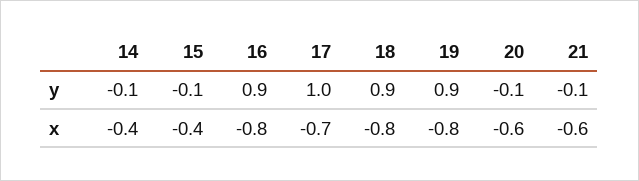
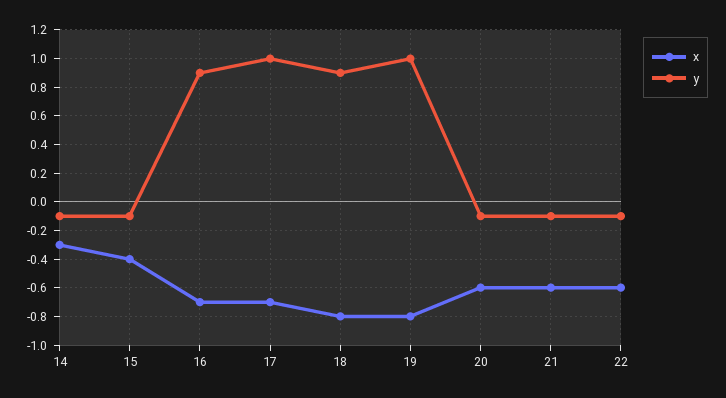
y, 19: 0.9 -> 1
x, 14: -0.4 -> -0.3
x, 16: -0.8 -> -0.7
x, 22: none -> -0.6
y, 22: none -> -0.1

